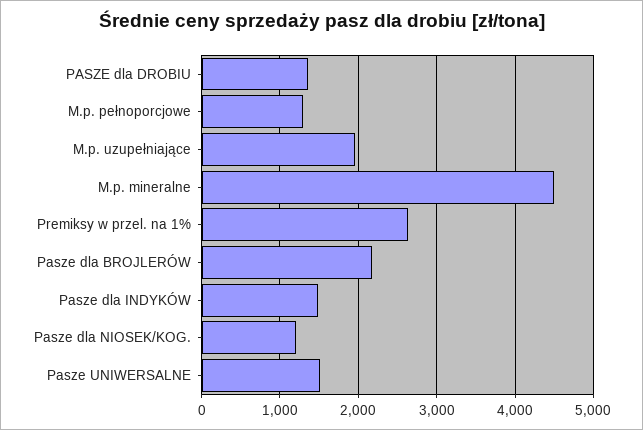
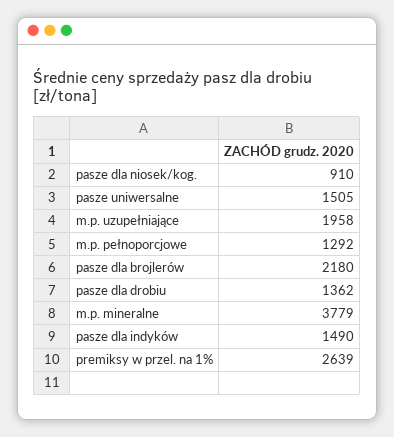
M.p. mineralne: 4500 -> 3779
Pasze dla NIOSEK/KOG.: 1200 -> 910

